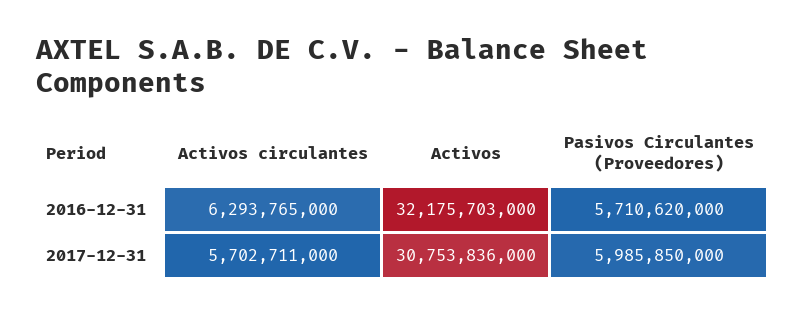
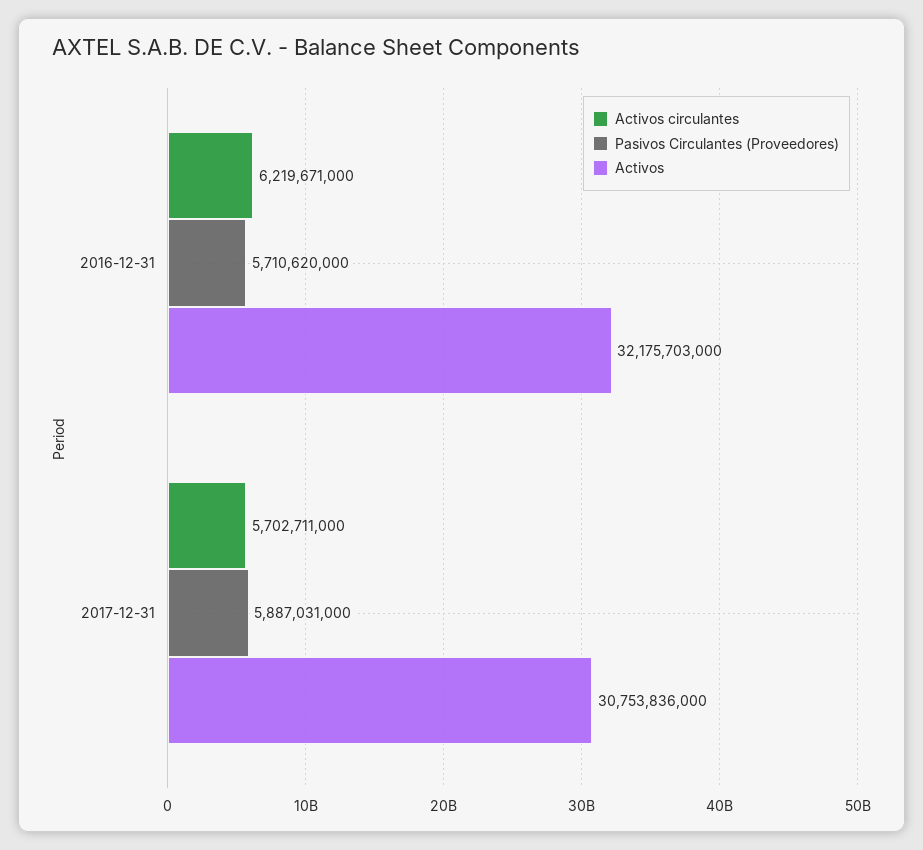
Activos circulantes, 2016-12-31: 6293765000 -> 6219671000
Pasivos Circulantes (Proveedores), 2017-12-31: 5985850000 -> 5887031000

